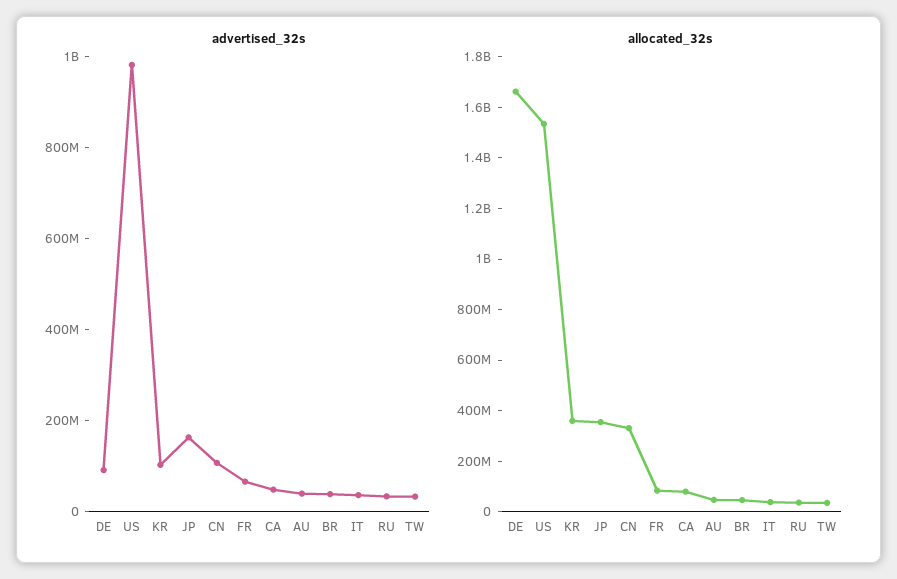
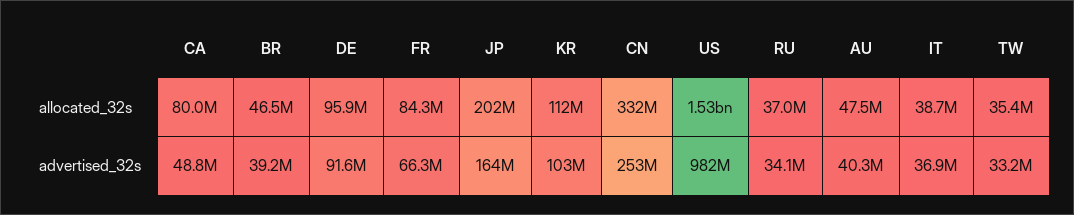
advertised_32s, CN: 100000000 -> 253000000
allocated_32s, DE: 1650000000 -> 95900000
allocated_32s, KR: 350000000 -> 112000000
allocated_32s, JP: 350000000 -> 202000000

